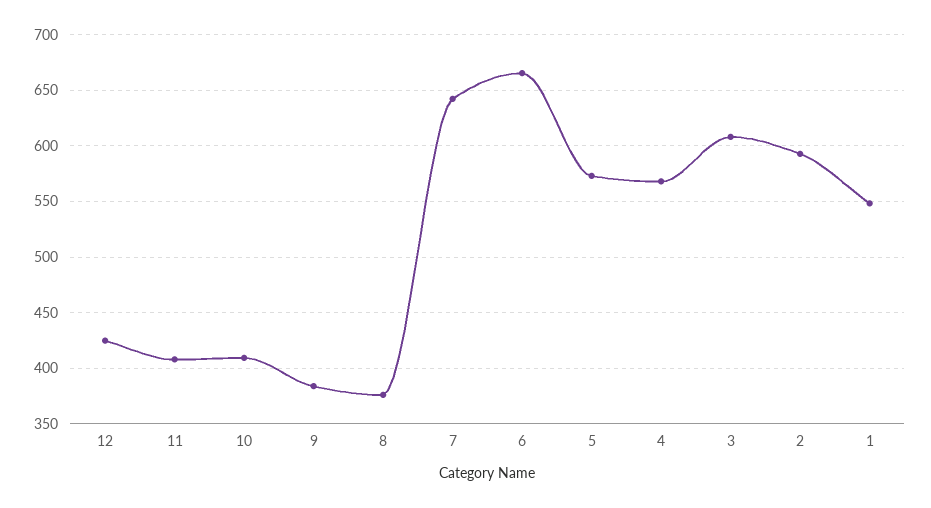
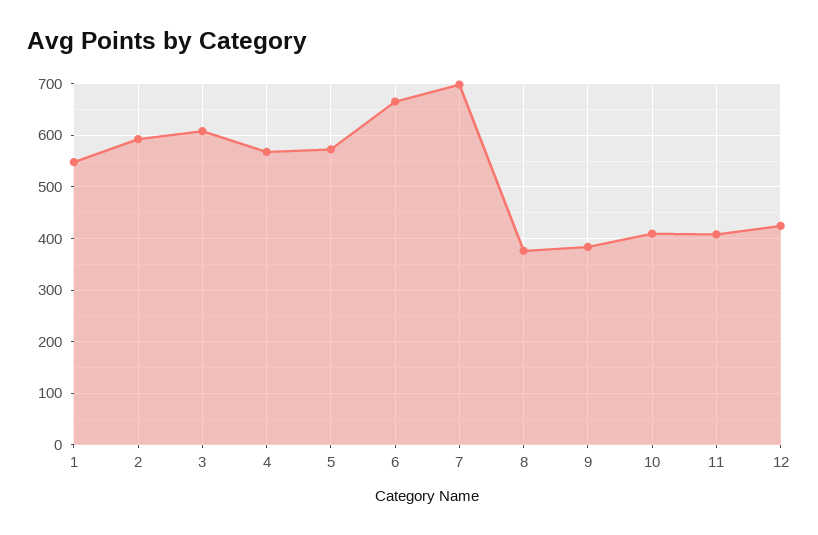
7: 640 -> 700

